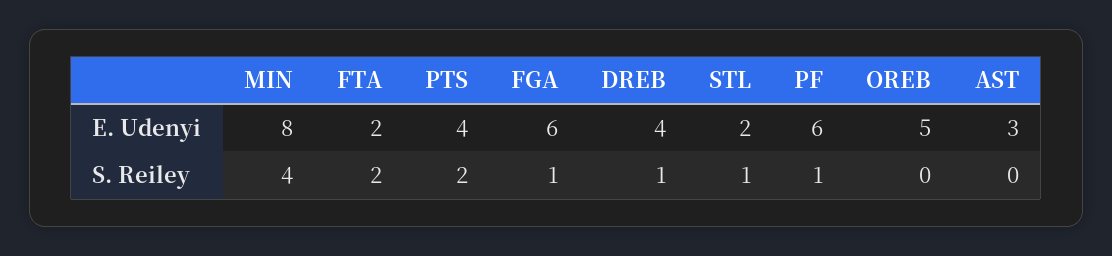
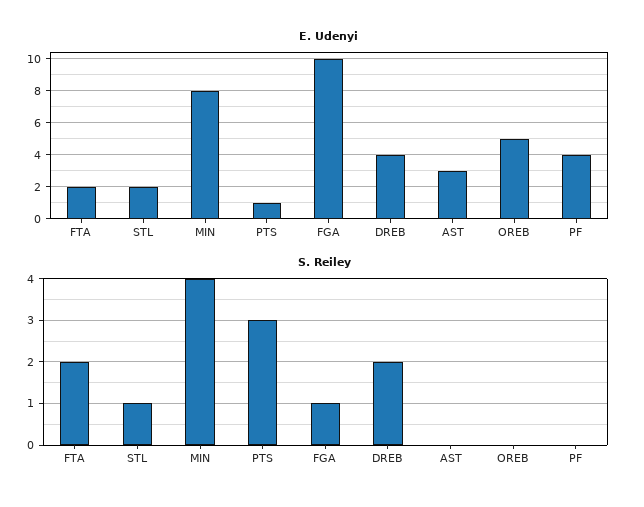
E. Udenyi, PTS: 4 -> 1
E. Udenyi, FGA: 6 -> 10
E. Udenyi, PF: 6 -> 4
S. Reiley, PTS: 2 -> 3
S. Reiley, DREB: 1 -> 2
S. Reiley, PF: 1 -> 0

